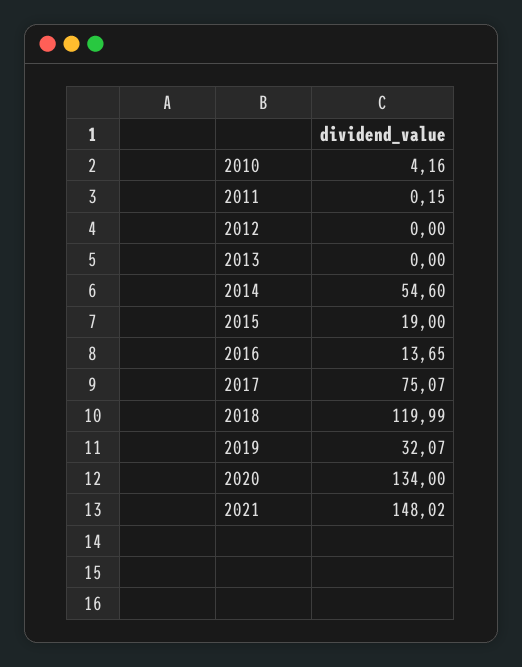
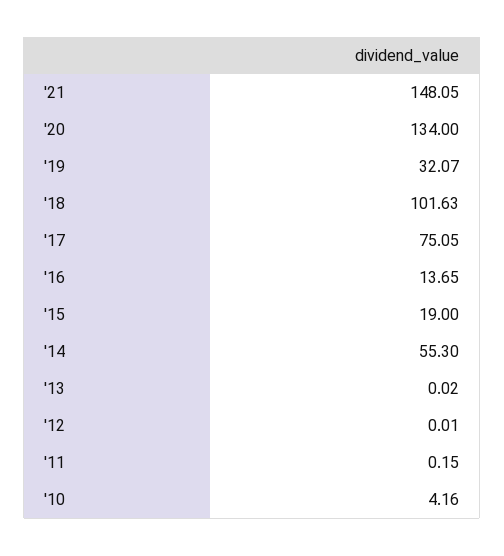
2012: 0 -> 0.01
2013: 0 -> 0.02
2014: 54.6 -> 55.3
2017: 75.07 -> 75.05
2018: 119.99 -> 101.63
2021: 148.02 -> 148.05

